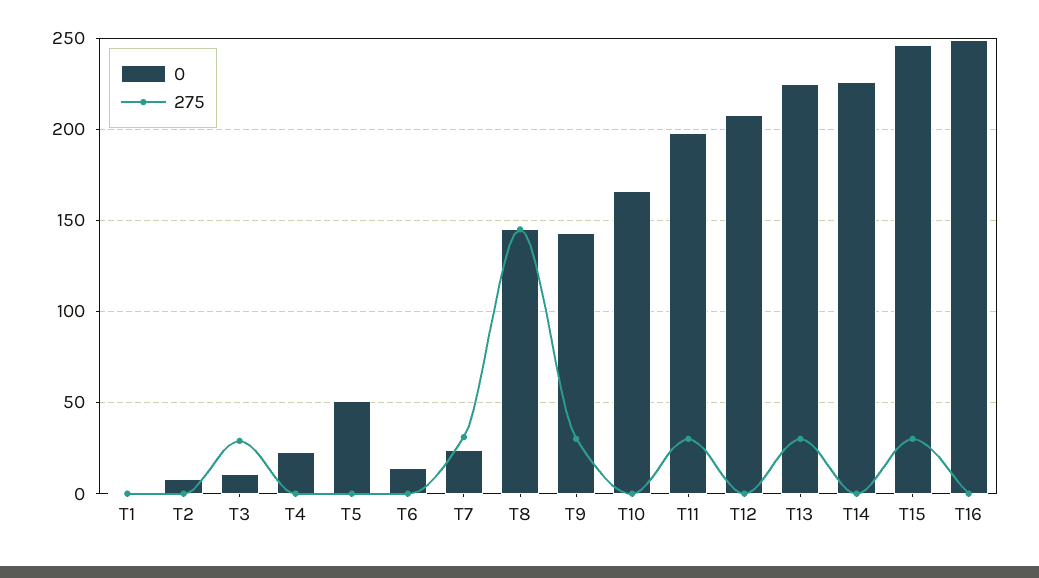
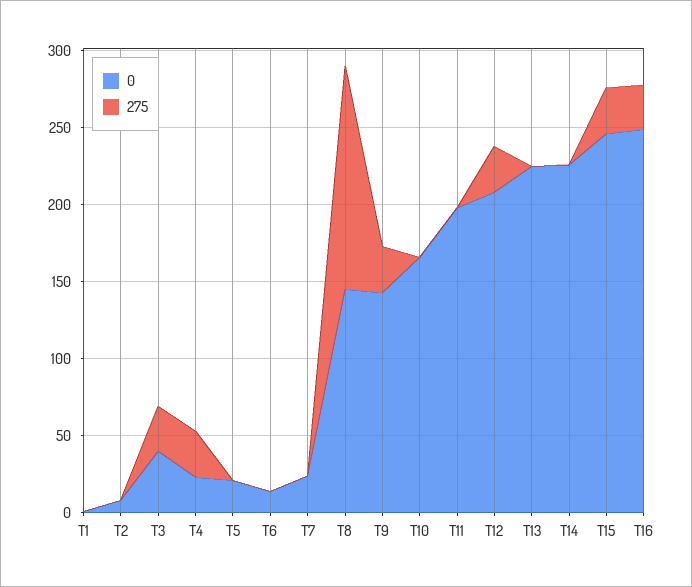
0, T3: 10 -> 40
275, T4: 0 -> 30
0, T5: 50 -> 20
275, T7: 30 -> 0
275, T11: 30 -> 0
275, T12: 0 -> 30
275, T13: 30 -> 0
275, T16: 0 -> 30

